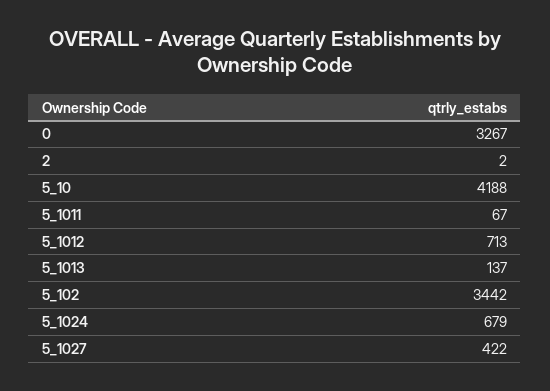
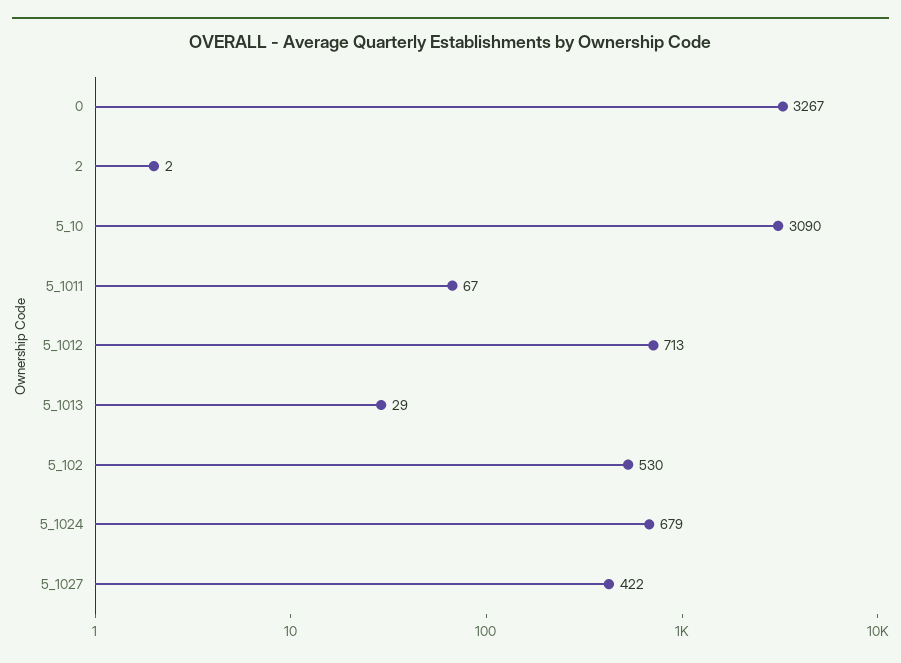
5_10: 4188 -> 3090
5_1013: 137 -> 29
5_102: 3442 -> 530

